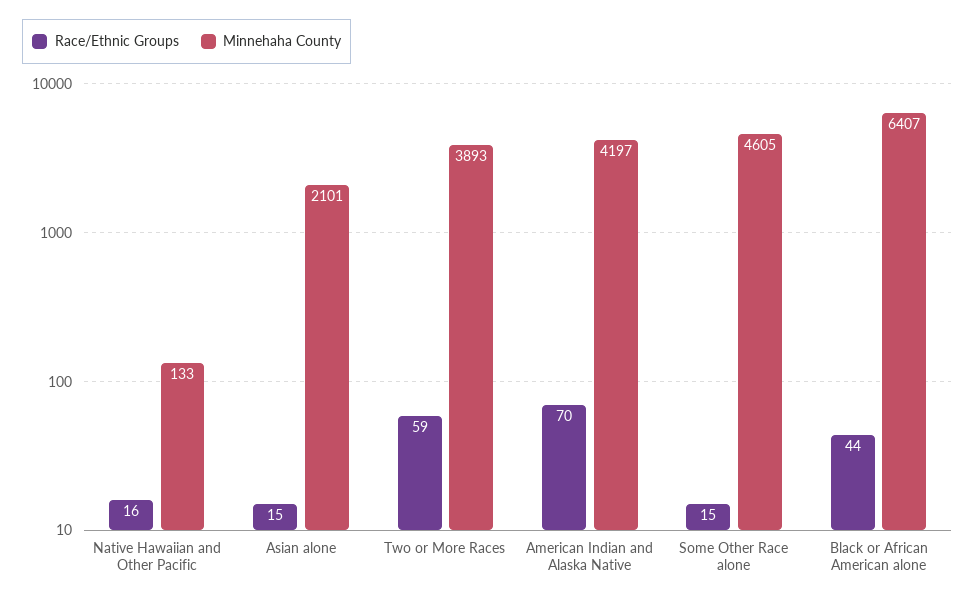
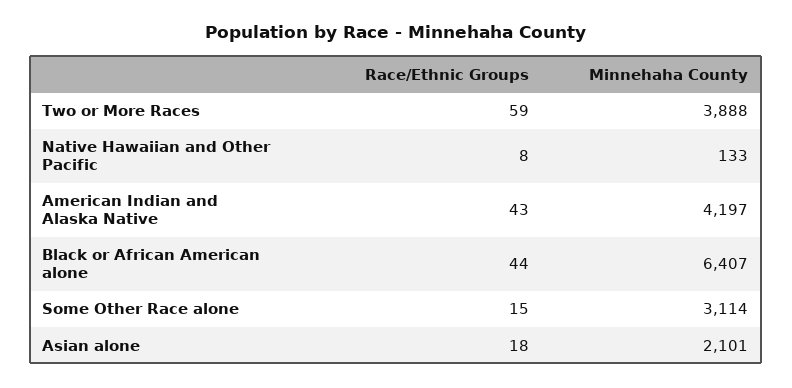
Race/Ethnic Groups, Native Hawaiian and Other Pacific: 16 -> 8
Race/Ethnic Groups, Asian alone: 15 -> 18
Minnehaha County, Two or More Races: 3893 -> 3888
Race/Ethnic Groups, American Indian and Alaska Native: 70 -> 43
Minnehaha County, Some Other Race alone: 4605 -> 3114

